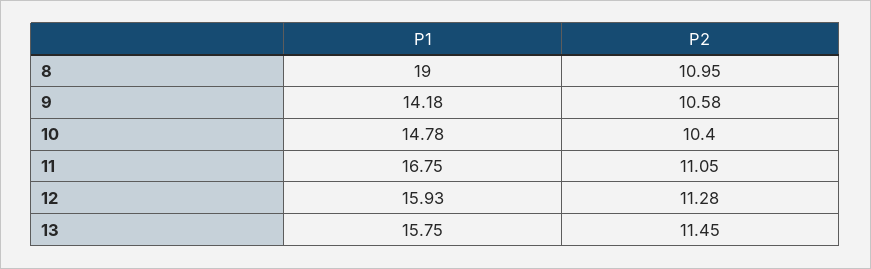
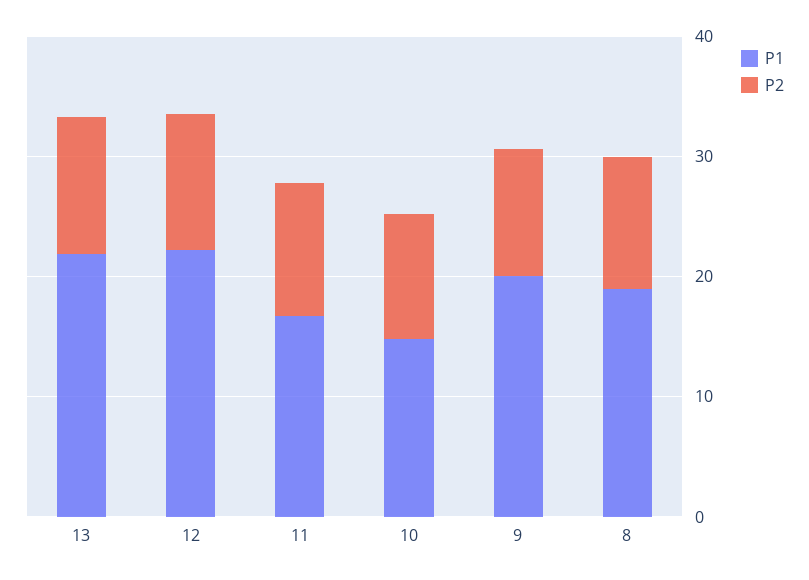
P1, 9: 14.18 -> 20
P1, 12: 15.93 -> 22
P1, 13: 15.75 -> 22

